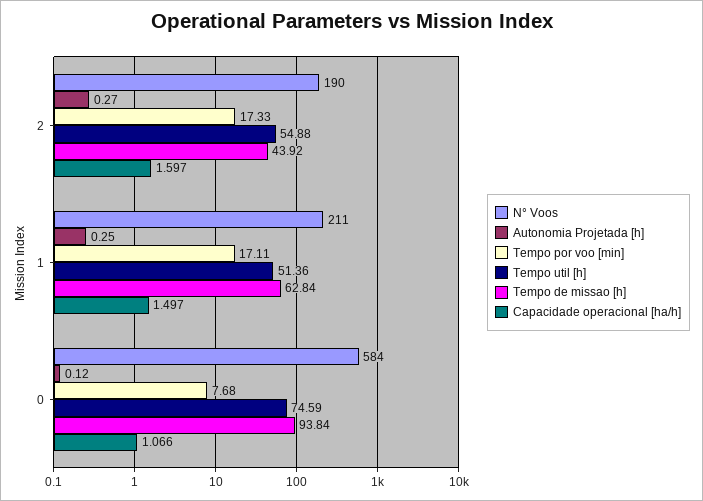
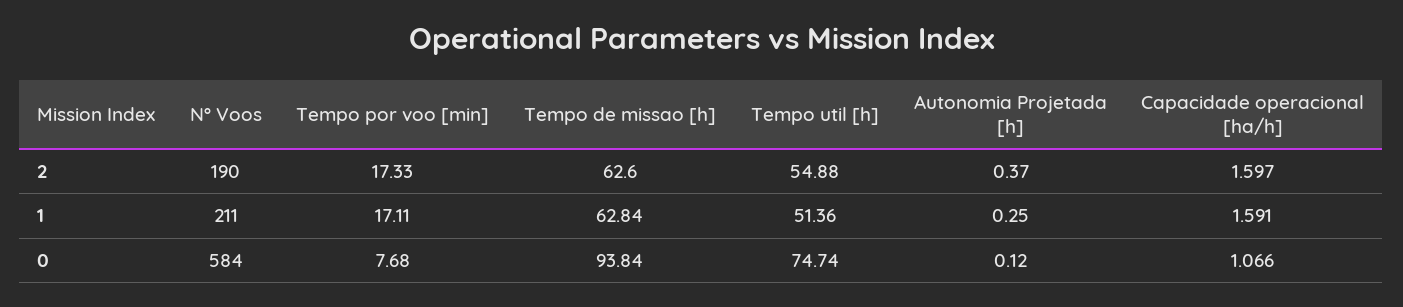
Autonomia Projetada [h], 2: 0.27 -> 0.37
Tempo de missao [h], 2: 43.92 -> 62.6
Capacidade operacional [ha/h], 1: 1.497 -> 1.591
Tempo util [h], 0: 74.59 -> 74.74

